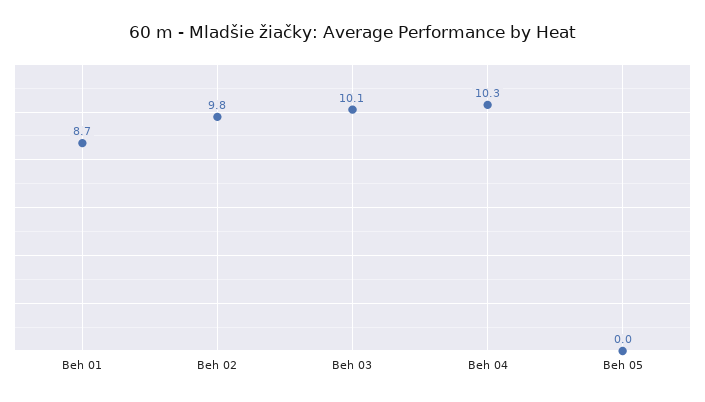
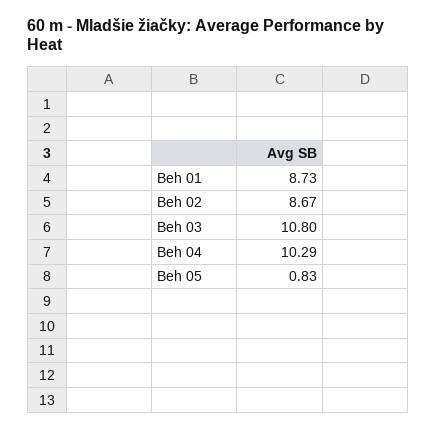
Beh 02: 9.8 -> 8.67
Beh 03: 10.1 -> 10.8
Beh 05: 0 -> 0.83

